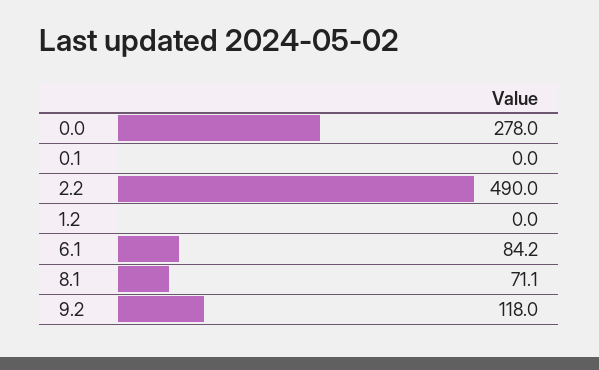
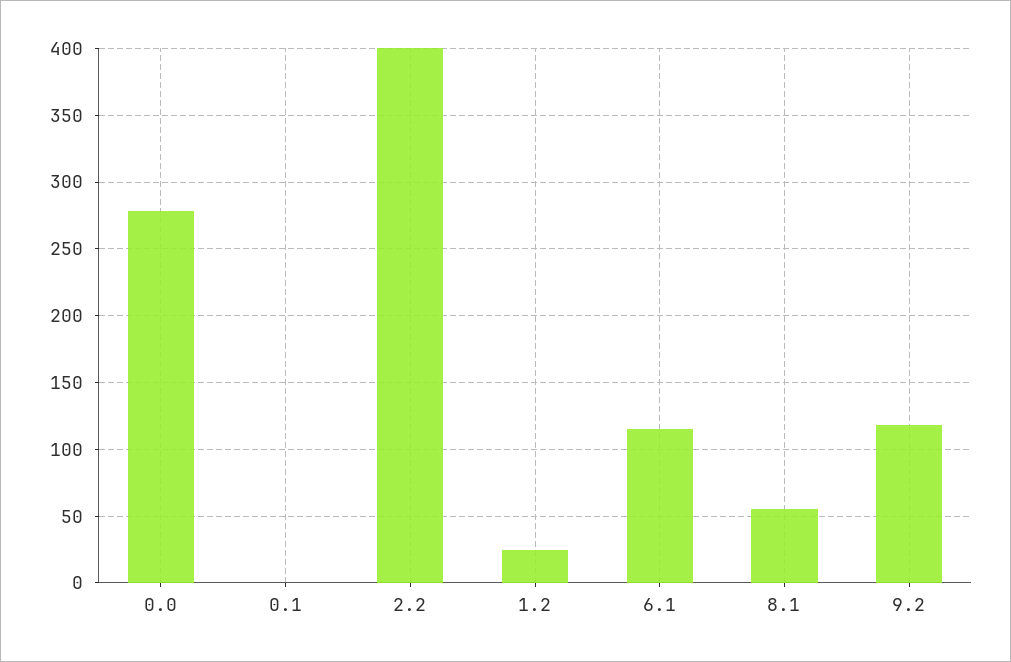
2.2: 490 -> 400
1.2: 0 -> 25
6.1: 84.2 -> 115
8.1: 71.1 -> 55

